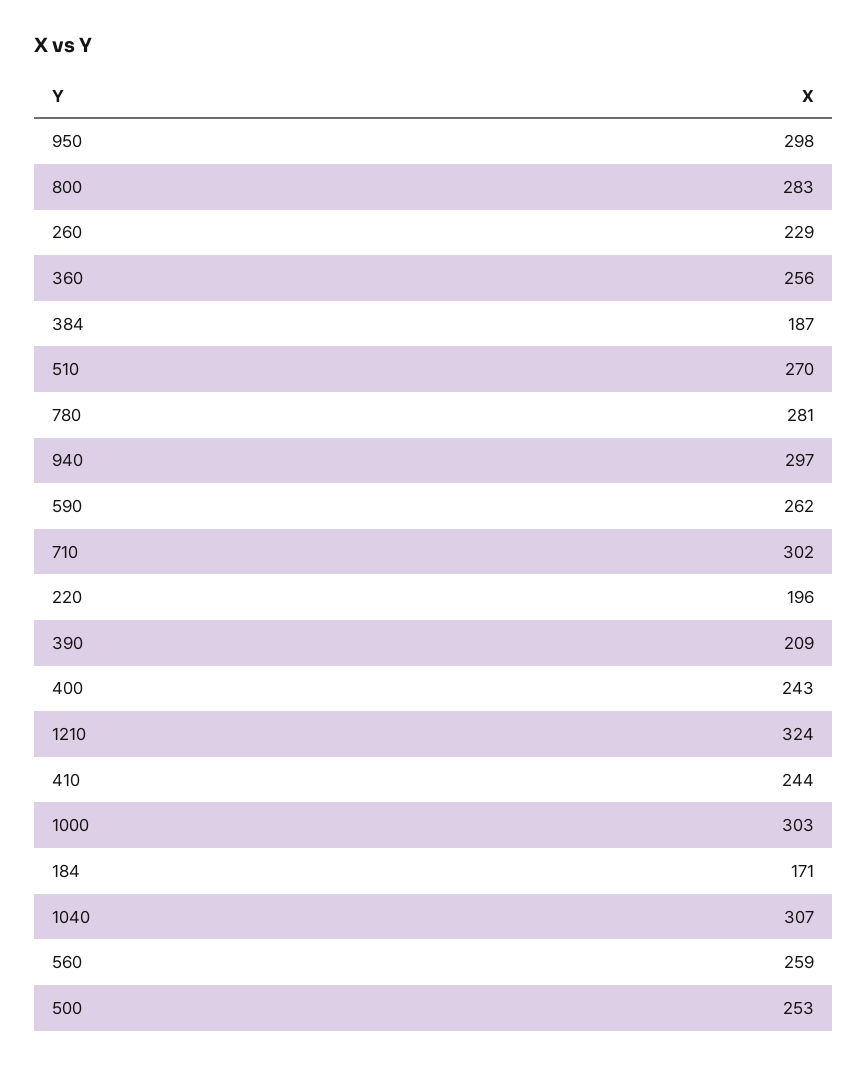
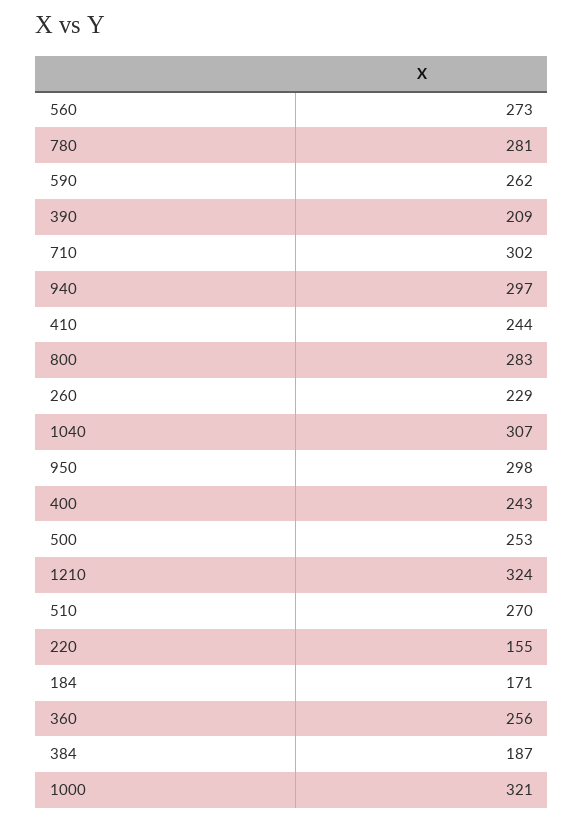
220: 196 -> 155
1000: 303 -> 321
560: 259 -> 273

